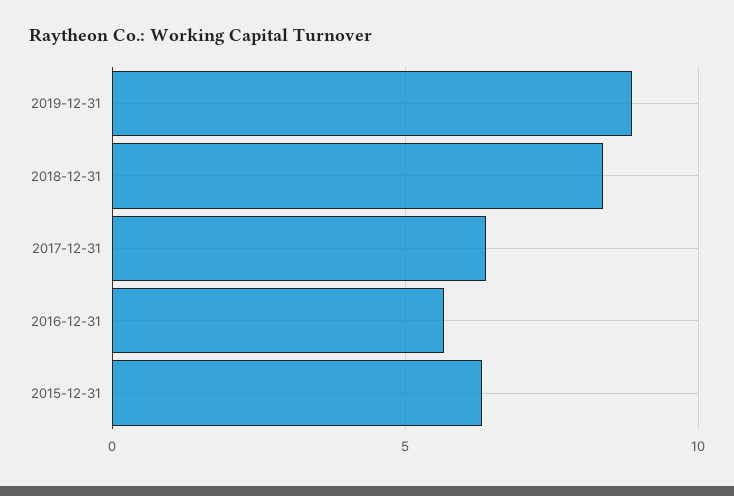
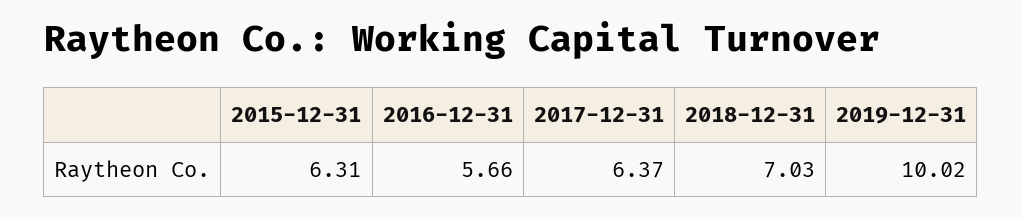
2019-12-31: 9 -> 10.02
2018-12-31: 8.5 -> 7.03

